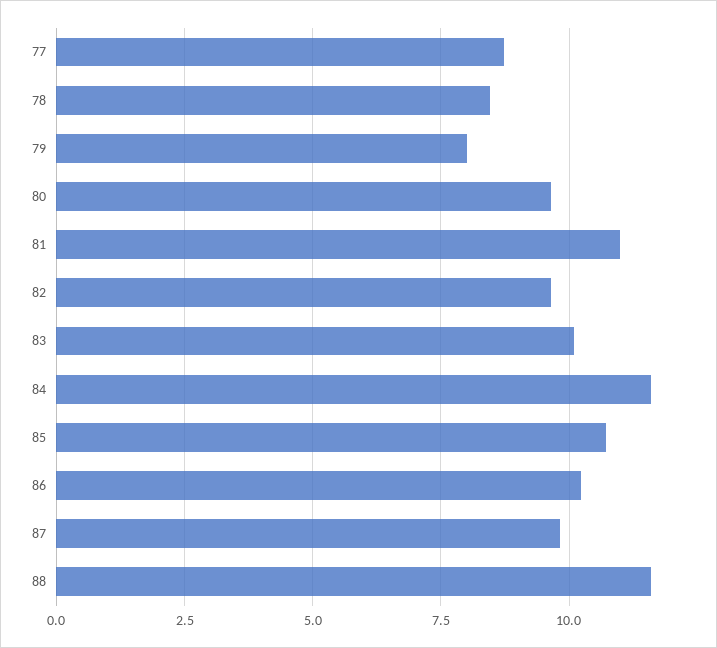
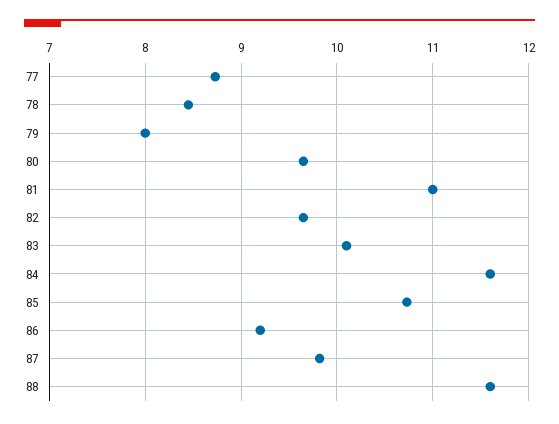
86: 10.25 -> 9.2

